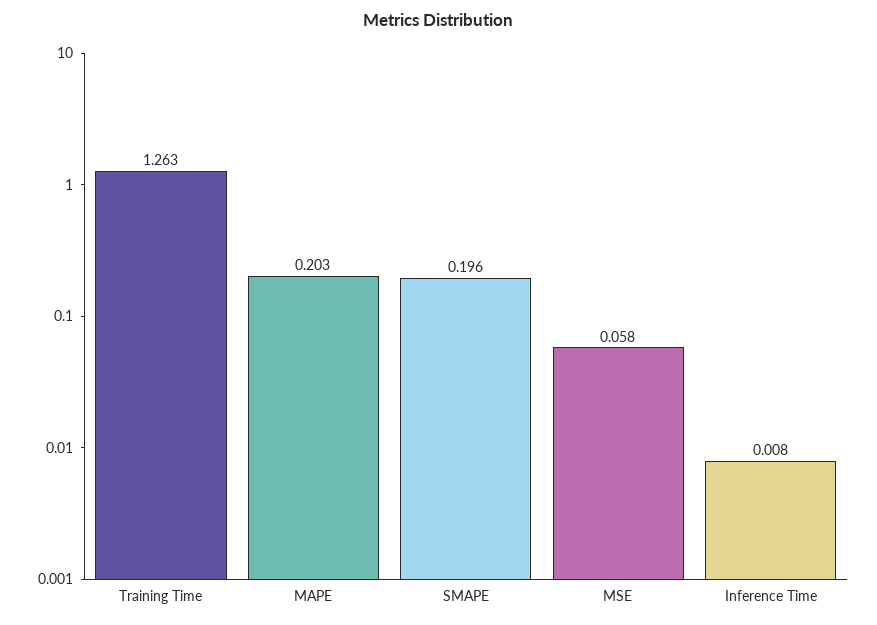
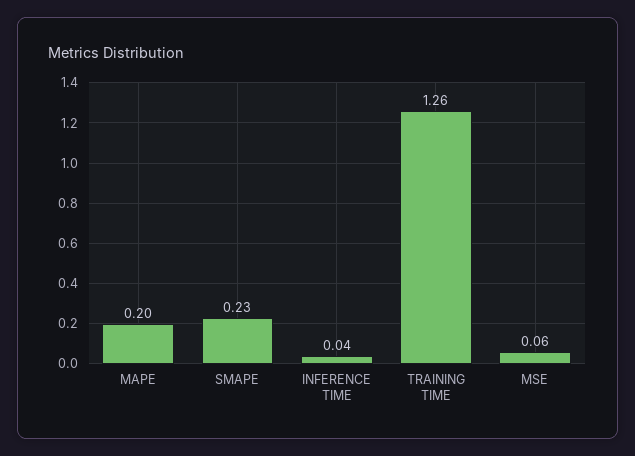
SMAPE: 0.196 -> 0.23
Inference Time: 0.008 -> 0.04

